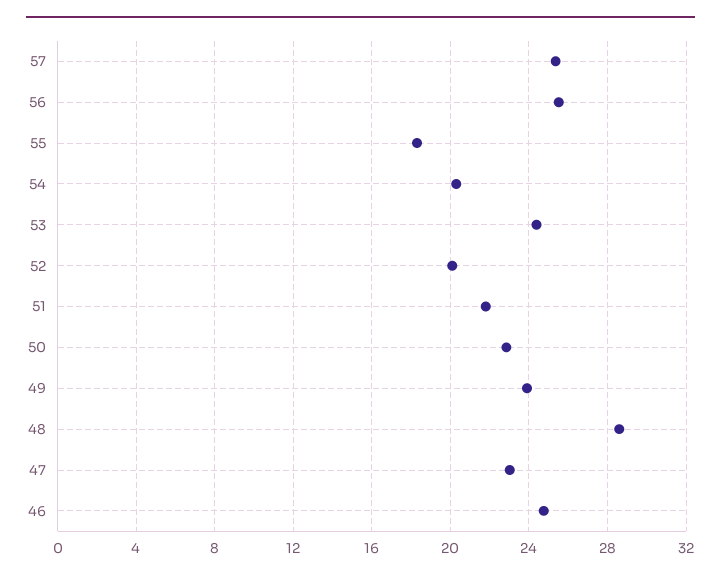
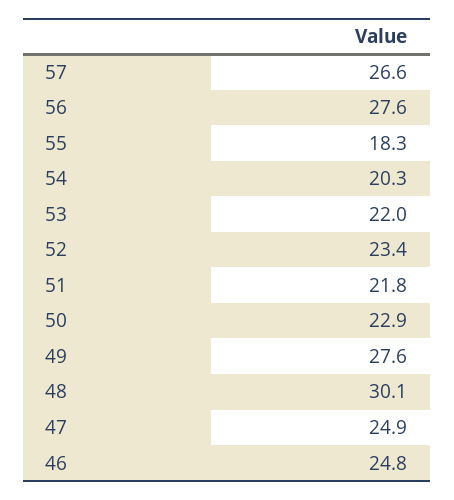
57: 25.5 -> 26.6
56: 25.5 -> 27.6
53: 24.5 -> 22
52: 20 -> 23.4
49: 24 -> 27.6
48: 28.5 -> 30.1
47: 23 -> 24.9

